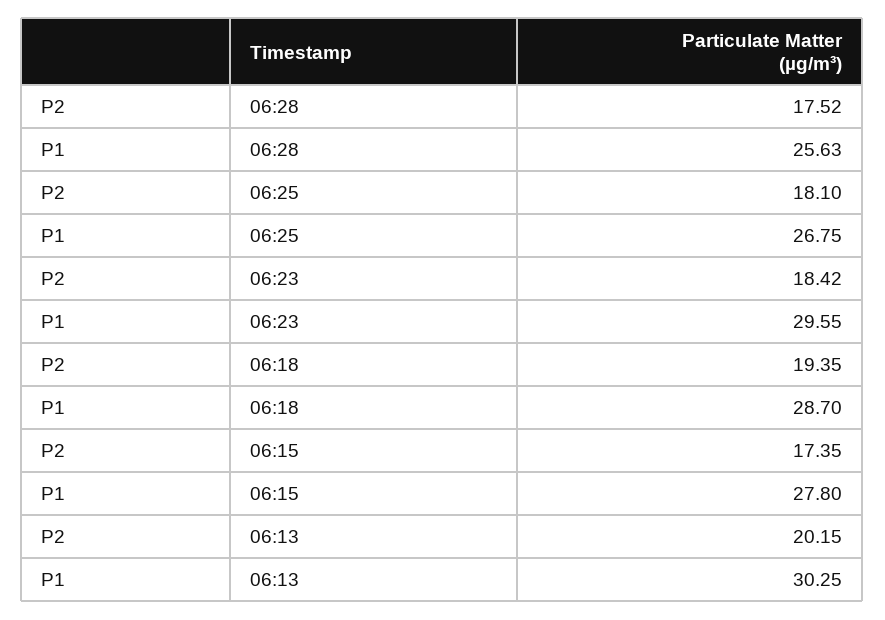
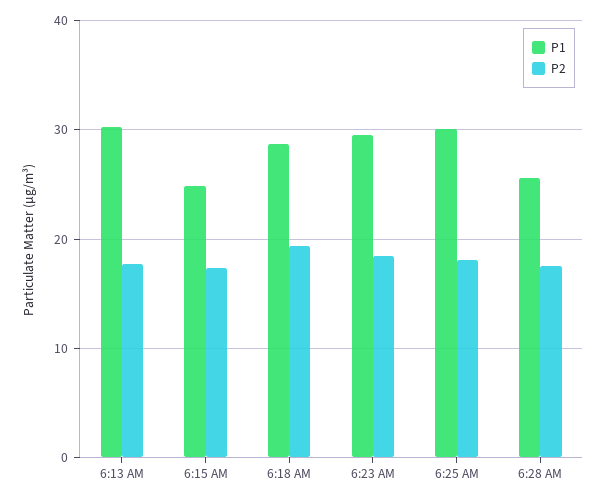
P1, 06:25: 26.75 -> 30
P1, 06:15: 27.8 -> 25
P2, 06:13: 20.15 -> 18

